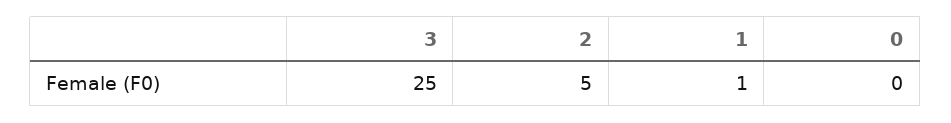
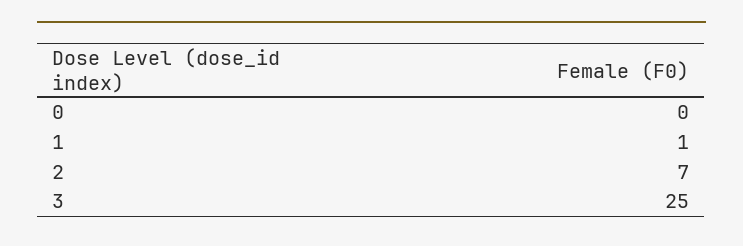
2: 5 -> 7

